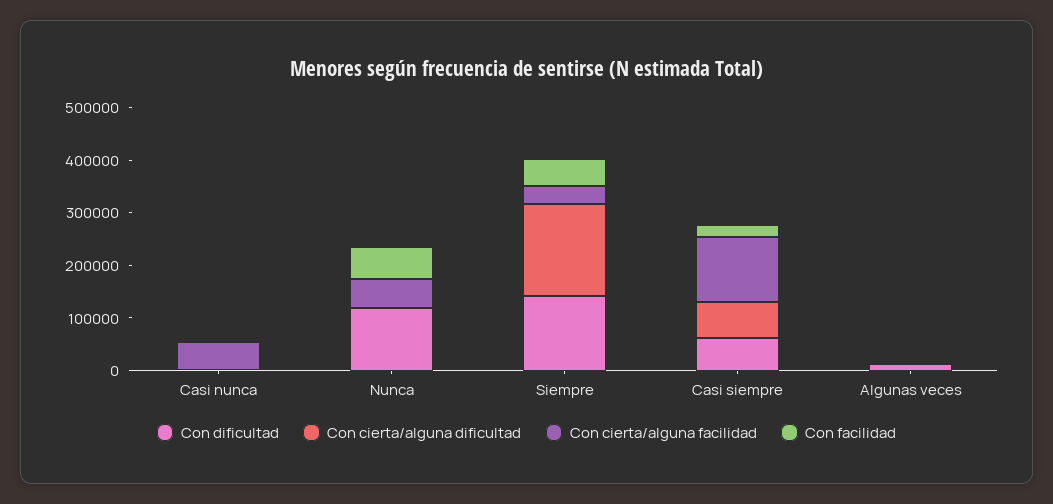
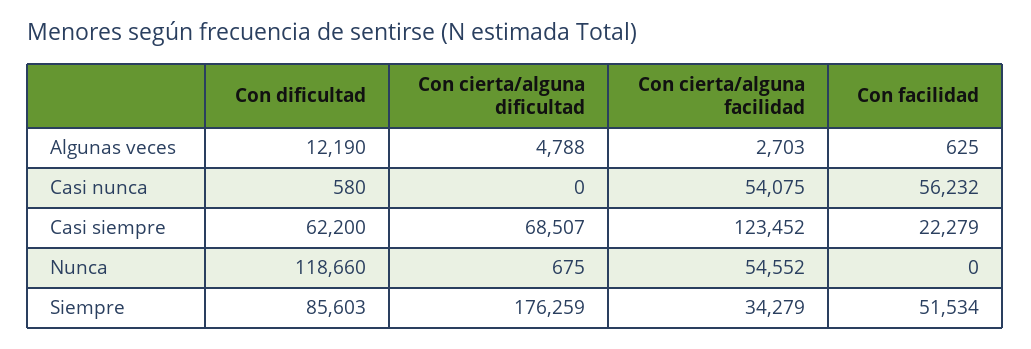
Con facilidad, Casi nunca: 0 -> 56232
Con facilidad, Nunca: 60000 -> 0
Con dificultad, Siempre: 140000 -> 85603

